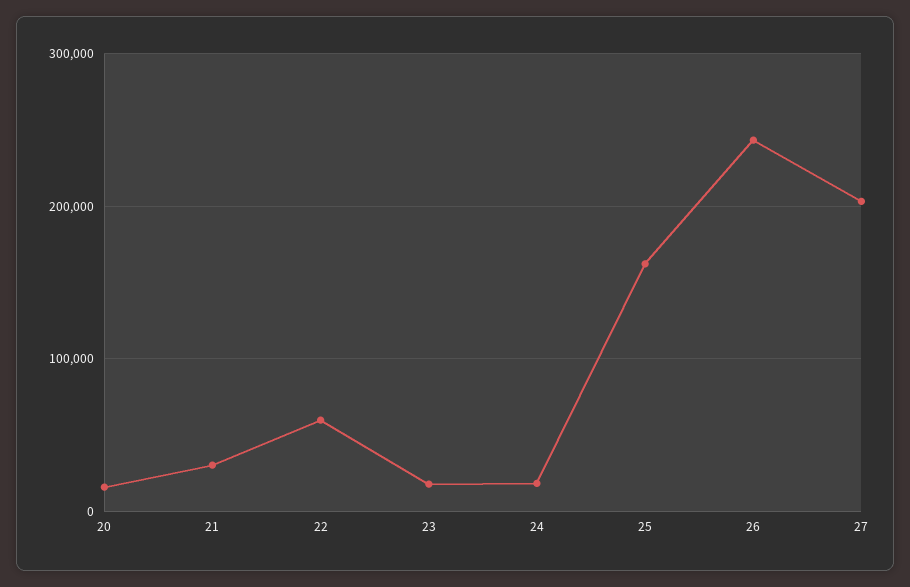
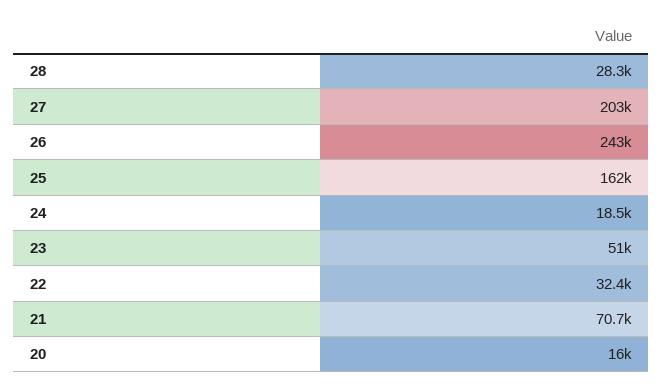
21: 30000 -> 70700
22: 60000 -> 32400
23: 20000 -> 51000
28: none -> 28300

